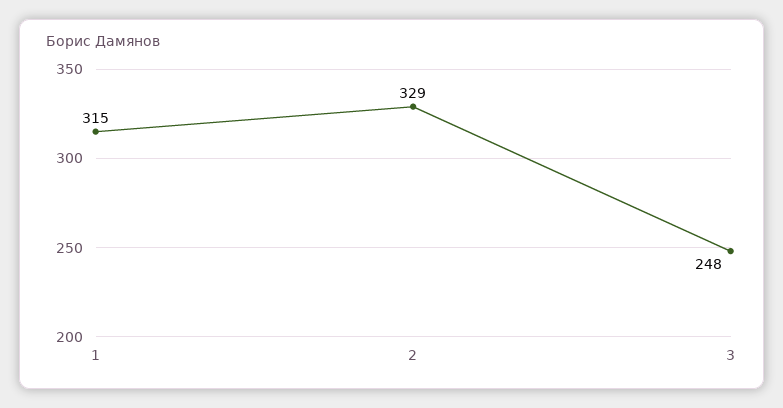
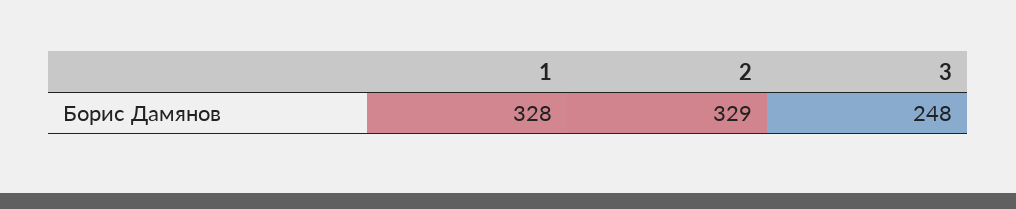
1: 315 -> 328

